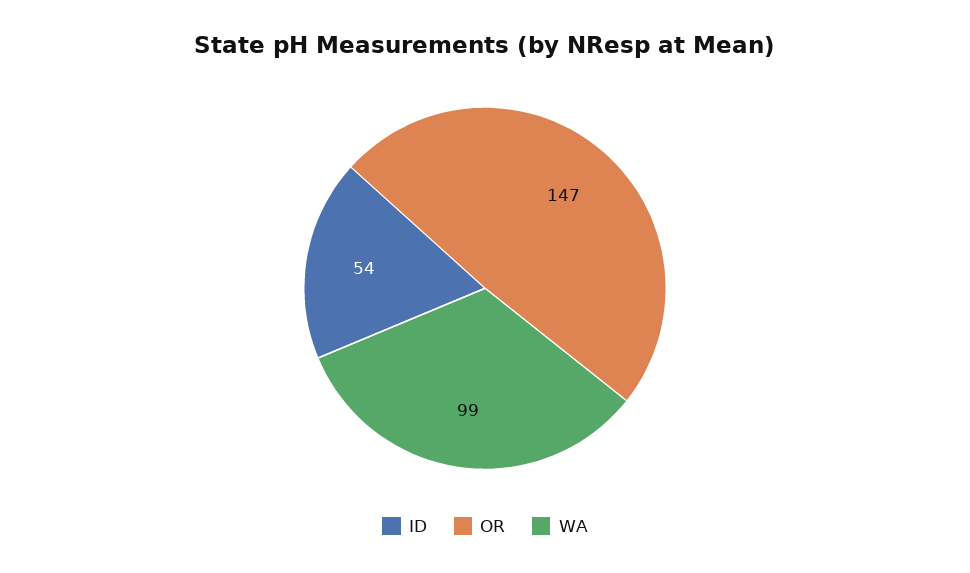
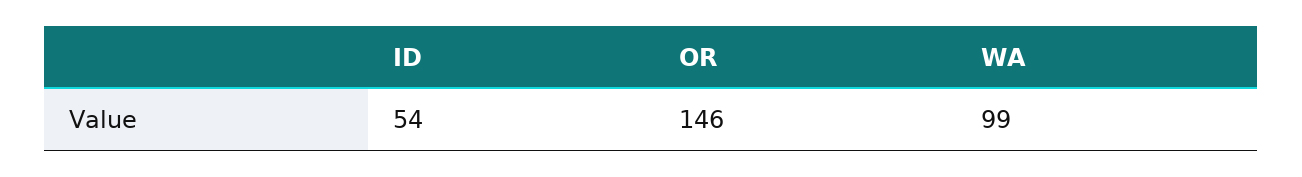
OR: 147 -> 146

